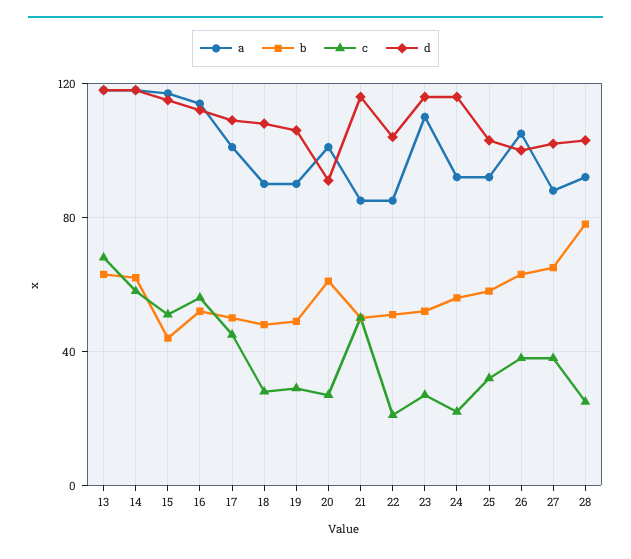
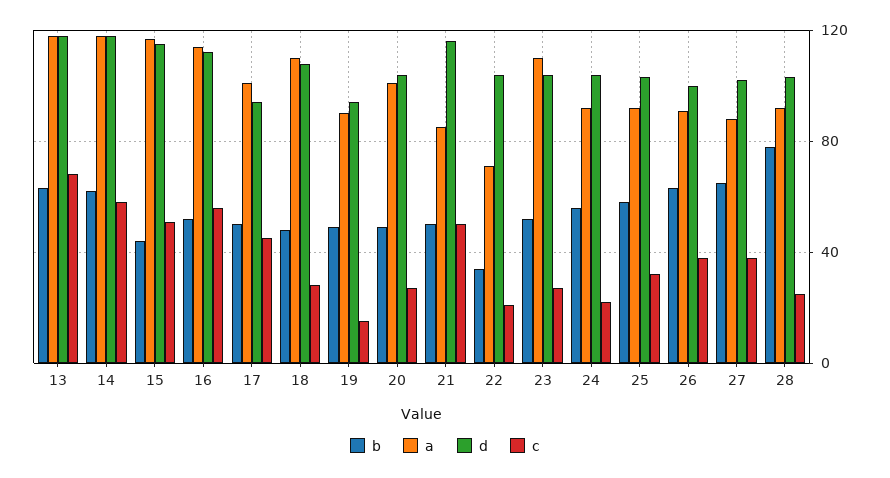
d, 17: 110 -> 95
a, 18: 90 -> 110
c, 19: 30 -> 15
d, 19: 105 -> 95
b, 20: 60 -> 50
d, 20: 90 -> 105
a, 22: 85 -> 70
b, 22: 50 -> 35
d, 23: 115 -> 105
d, 24: 115 -> 105
a, 26: 105 -> 90

